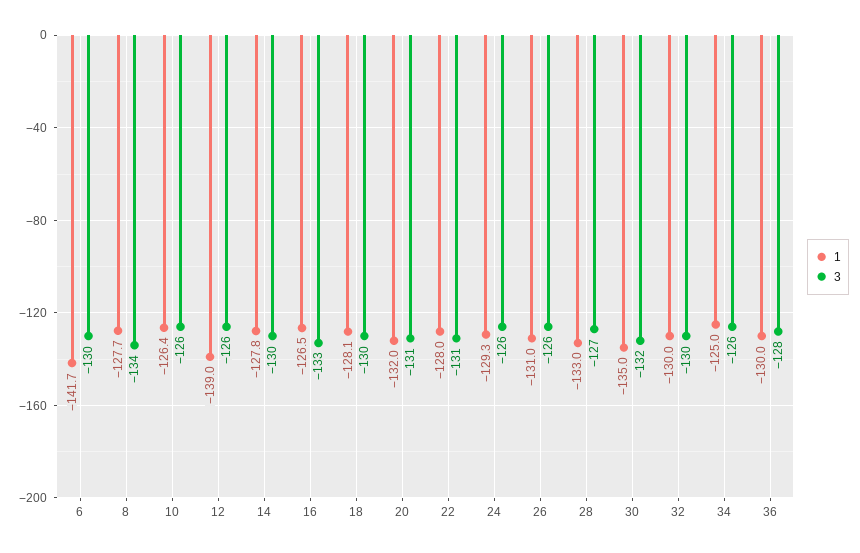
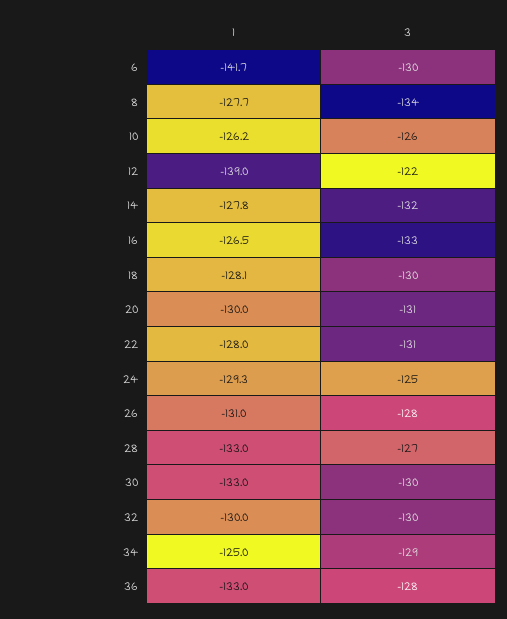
1, 10: -126.4 -> -126.2
3, 12: -126 -> -122
3, 14: -130 -> -132
1, 20: -132 -> -130
3, 24: -126 -> -125
3, 26: -126 -> -128
1, 30: -135 -> -133
3, 30: -132 -> -130
3, 34: -126 -> -129
1, 36: -130 -> -133

